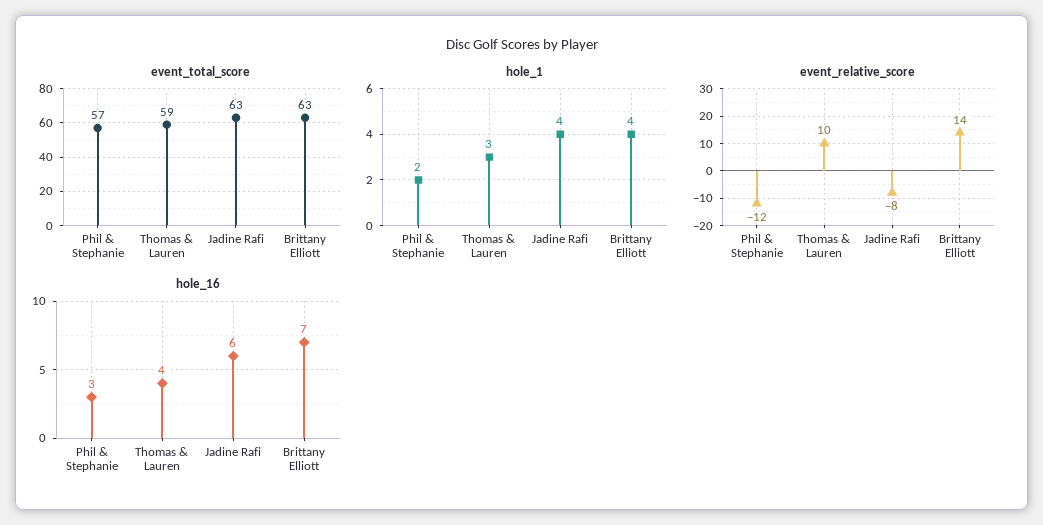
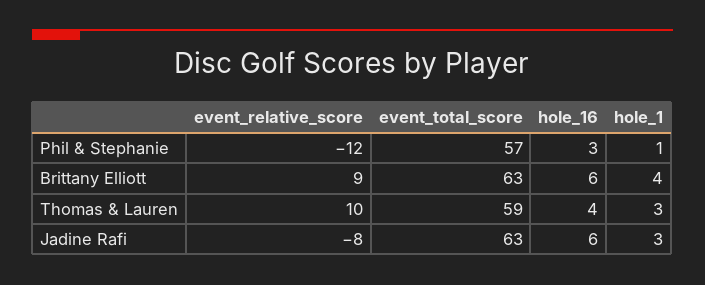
hole_1, Phil & Stephanie: 2 -> 1
hole_1, Jadine Rafi: 4 -> 3
event_relative_score, Brittany Elliott: 14 -> 9
hole_16, Brittany Elliott: 7 -> 6

